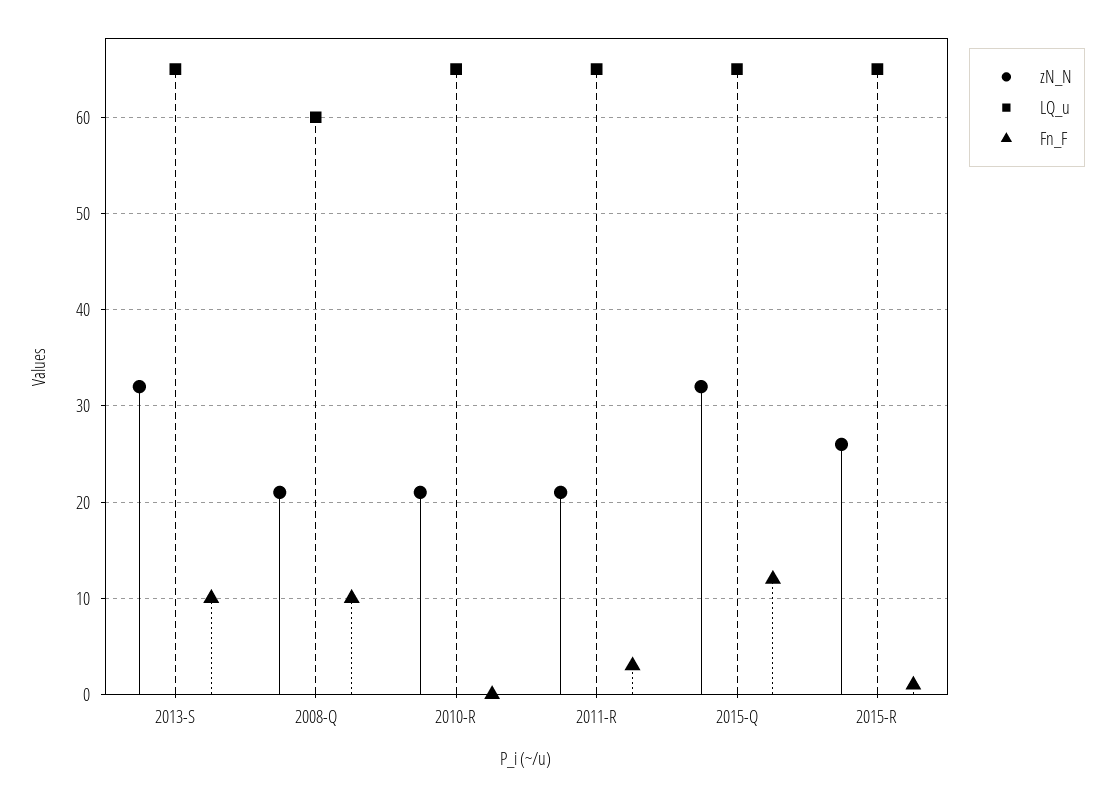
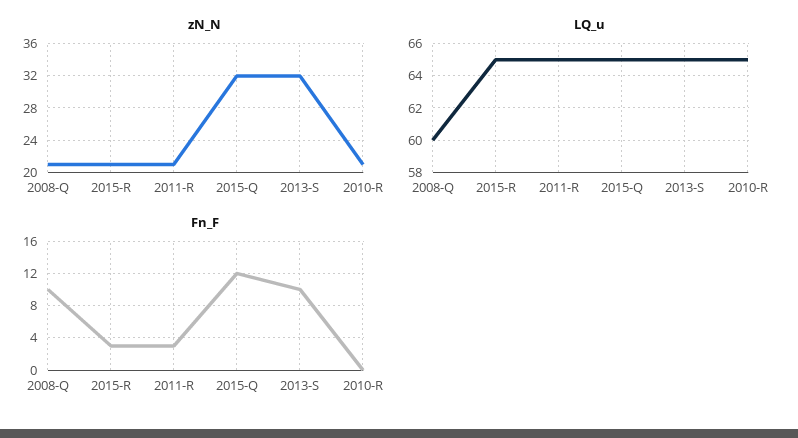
zN_N, 2015-R: 26 -> 21
Fn_F, 2015-R: 1 -> 3

